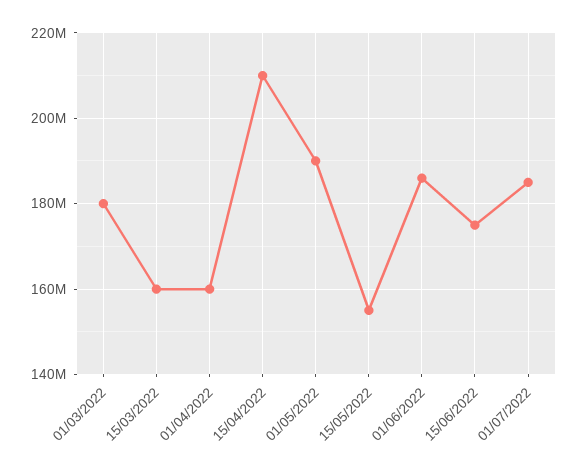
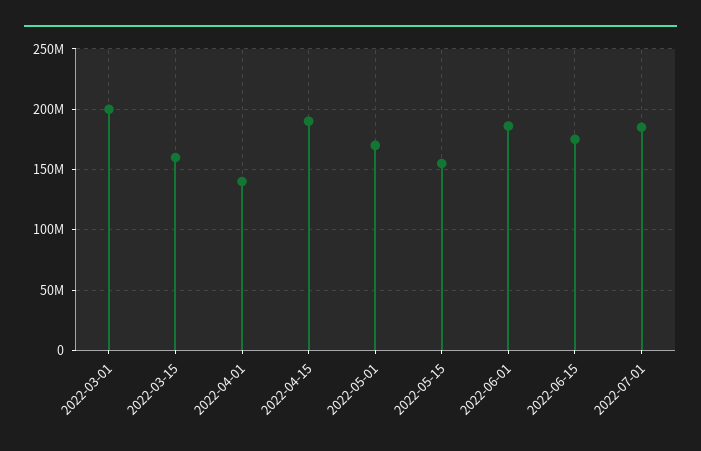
01/03/2022: 180000000 -> 200000000
01/04/2022: 160000000 -> 140000000
15/04/2022: 210000000 -> 190000000
01/05/2022: 190000000 -> 170000000

